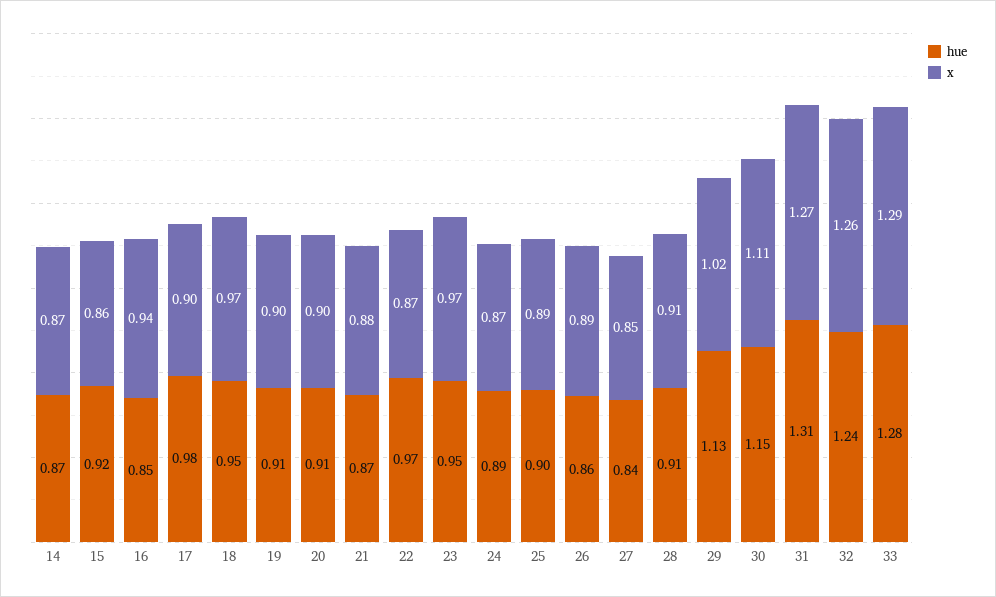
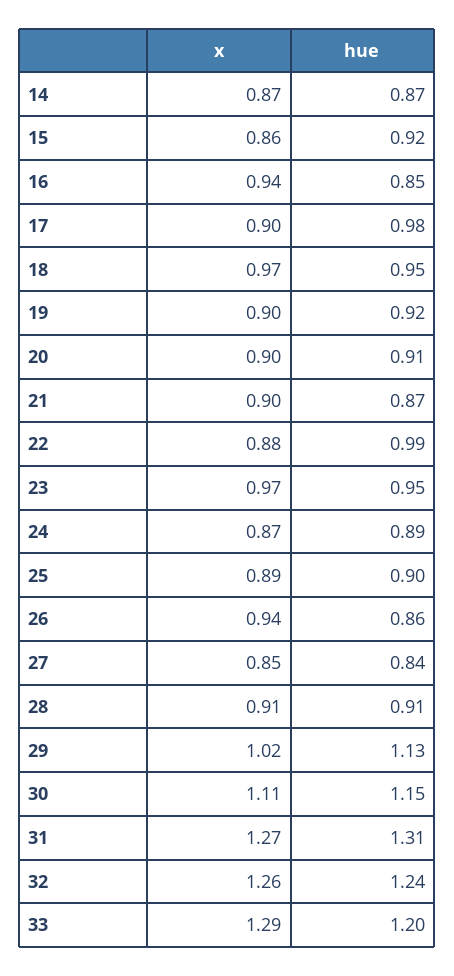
hue, 19: 0.91 -> 0.92
x, 21: 0.88 -> 0.9
hue, 22: 0.97 -> 0.99
x, 22: 0.87 -> 0.88
x, 26: 0.89 -> 0.94
hue, 33: 1.28 -> 1.2

